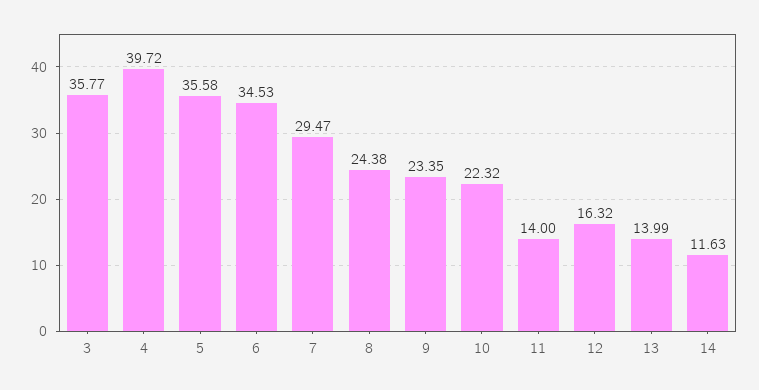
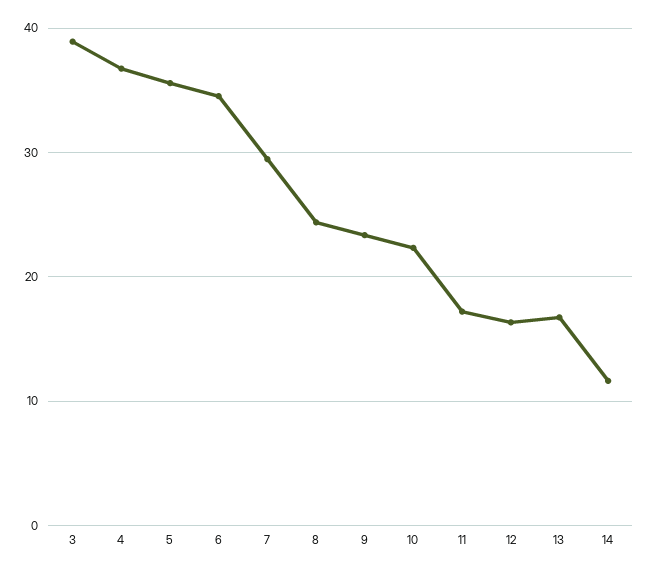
3: 35.77 -> 39
4: 39.72 -> 37
11: 14 -> 17
13: 13.99 -> 17

